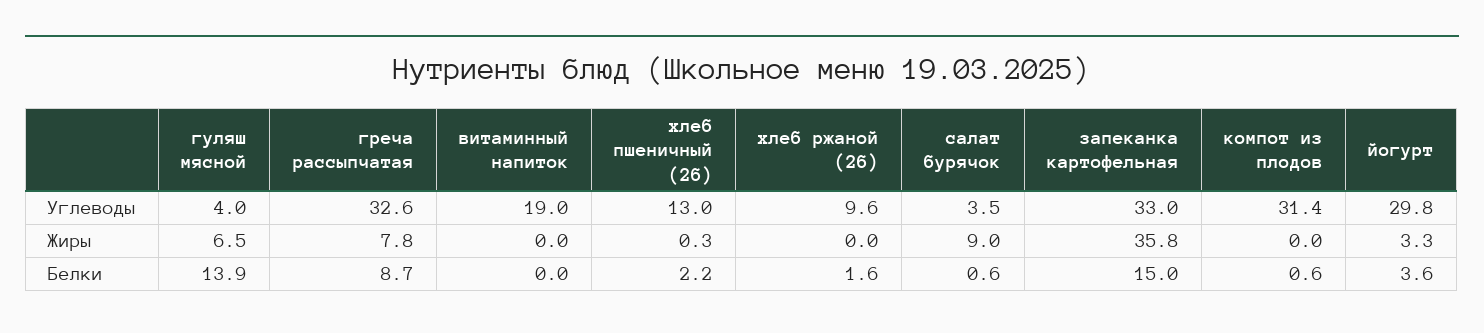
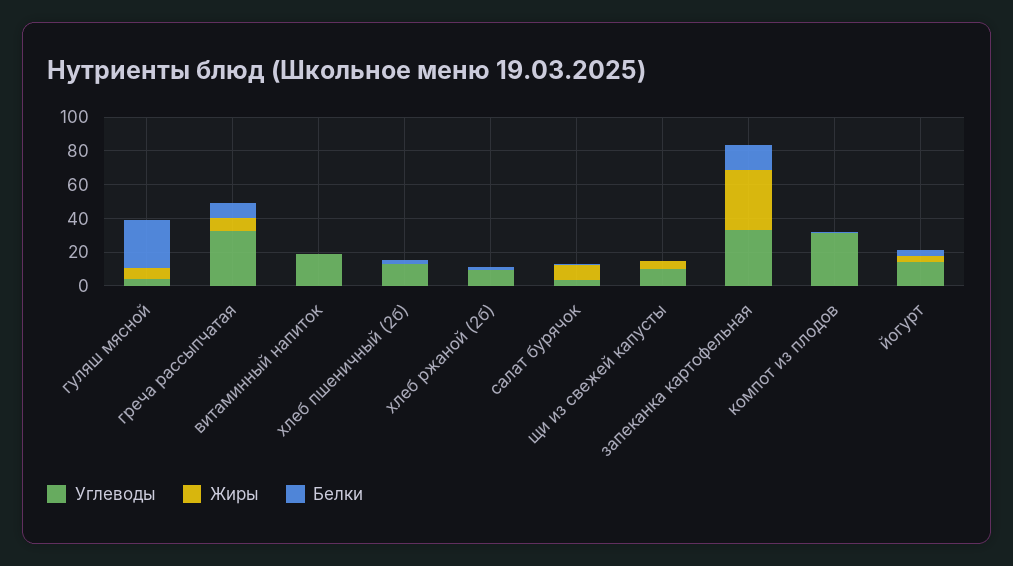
Углеводы, йогурт: 29.8 -> 15
Белки, гуляш мясной: 13.9 -> 30
Углеводы, щи из свежей капусты: none -> 10
Жиры, щи из свежей капусты: none -> 5
Белки, щи из свежей капусты: none -> 0

